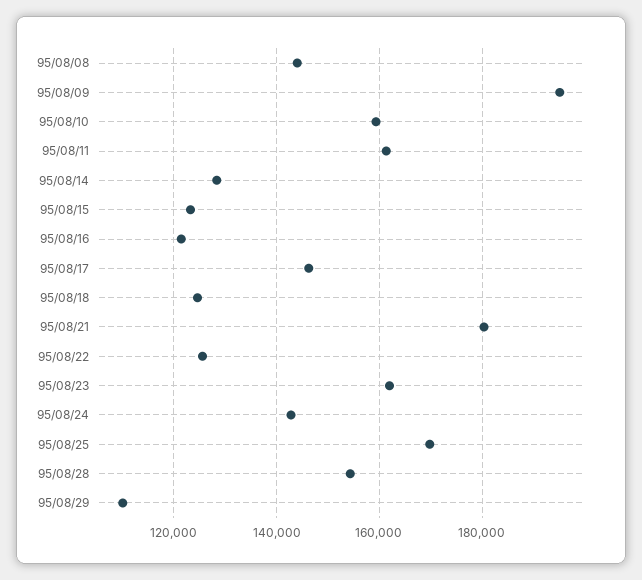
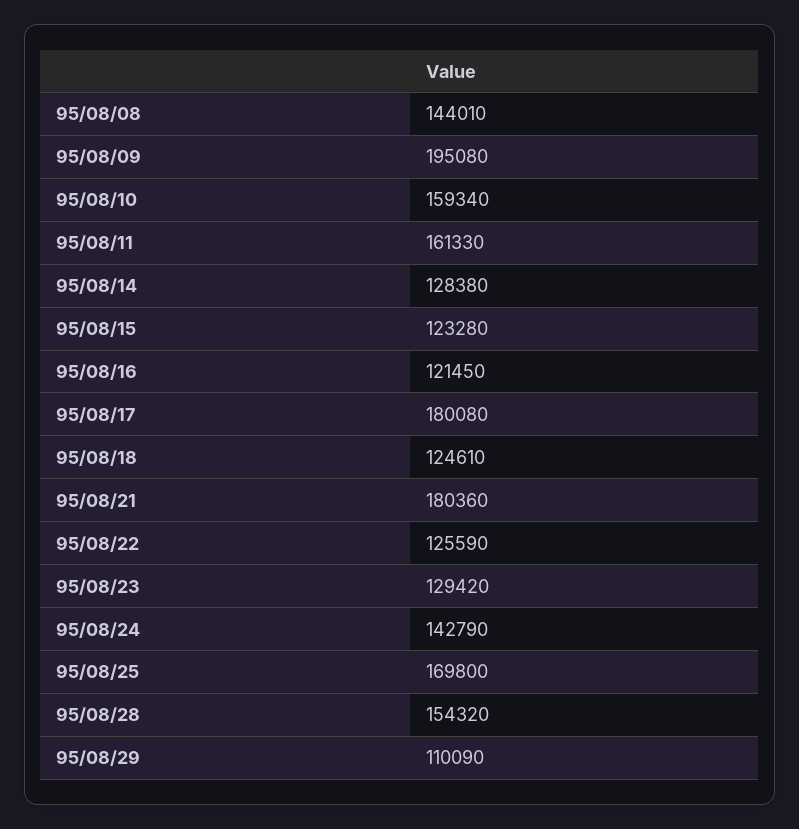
95/08/17: 146000 -> 180080
95/08/23: 162000 -> 129420

